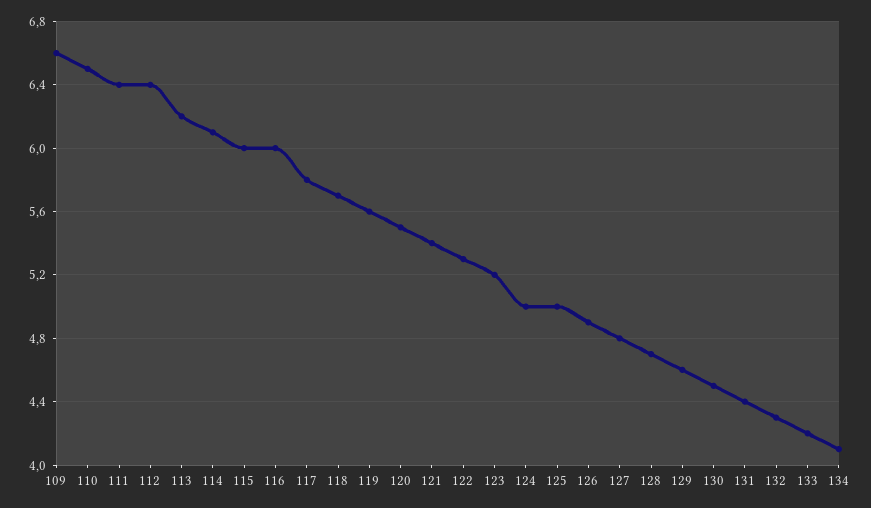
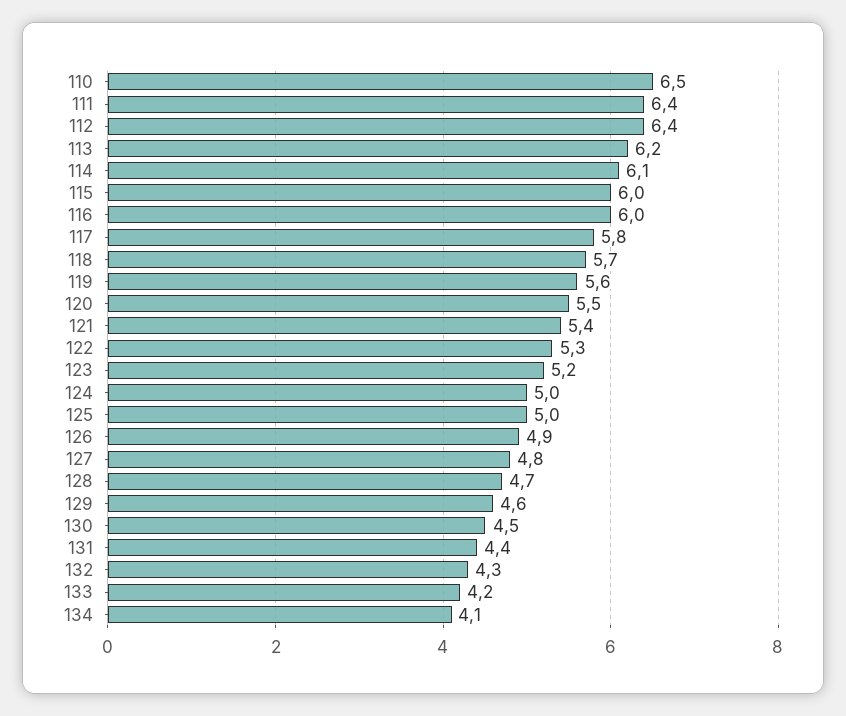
109: 6.6 -> none

